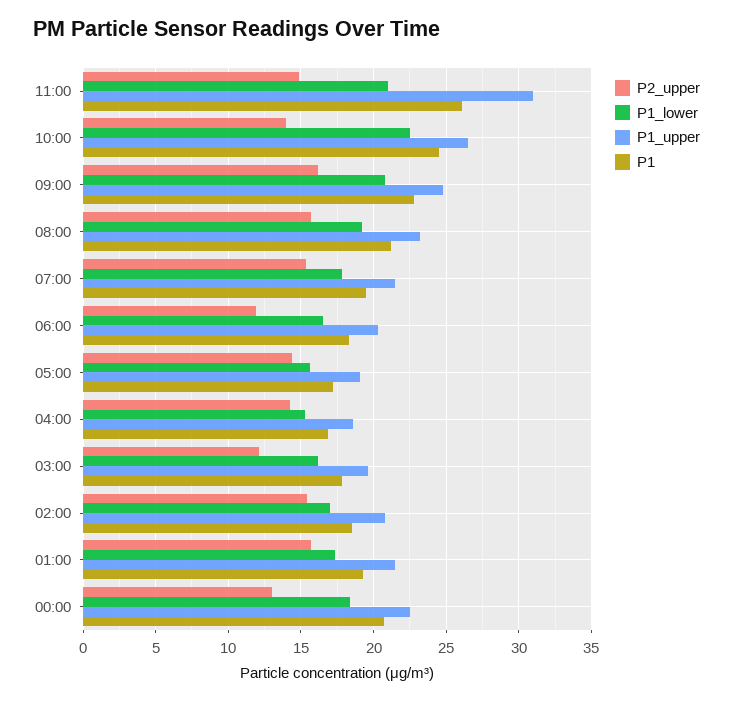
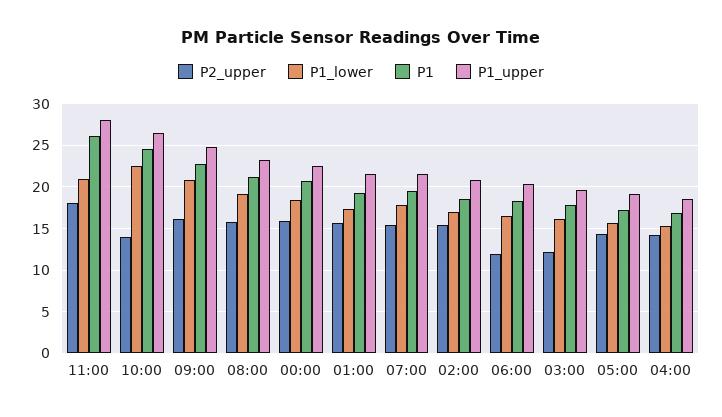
P2_upper, 11:00: 15 -> 18
P1_upper, 11:00: 31 -> 28
P2_upper, 00:00: 13 -> 16

